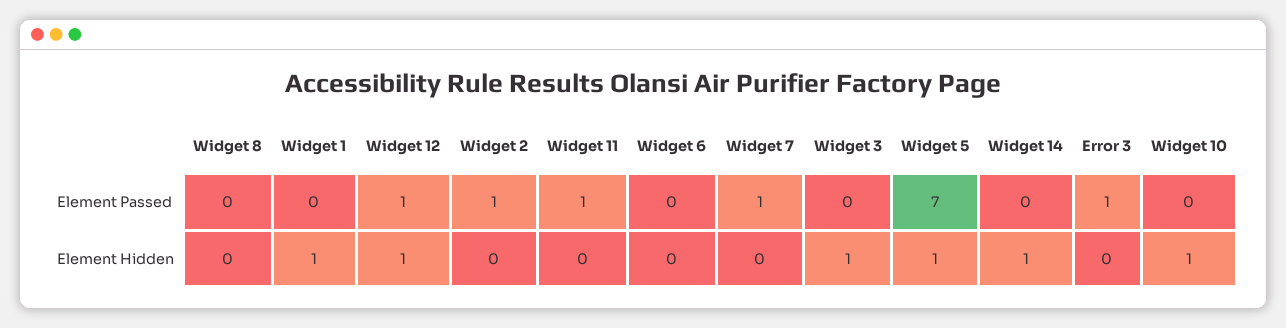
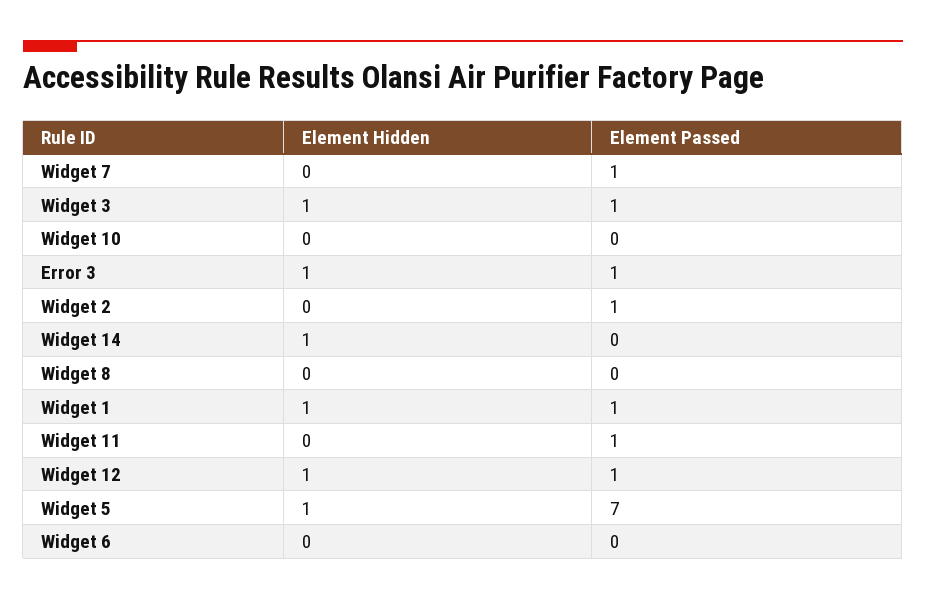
Widget 1, Element Passed: 0 -> 1
Widget 3, Element Passed: 0 -> 1
Error 3, Element Hidden: 0 -> 1
Widget 10, Element Hidden: 1 -> 0

